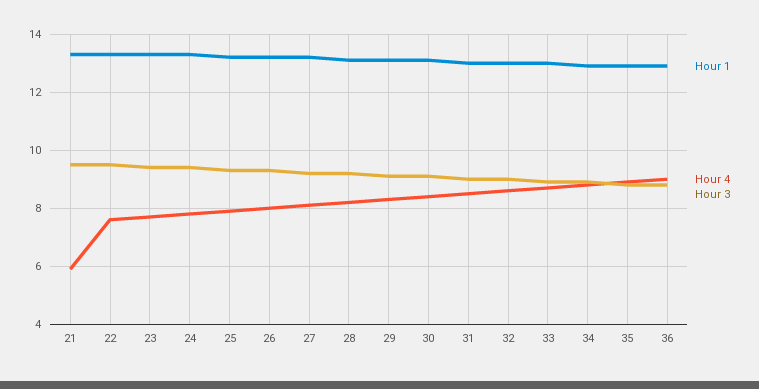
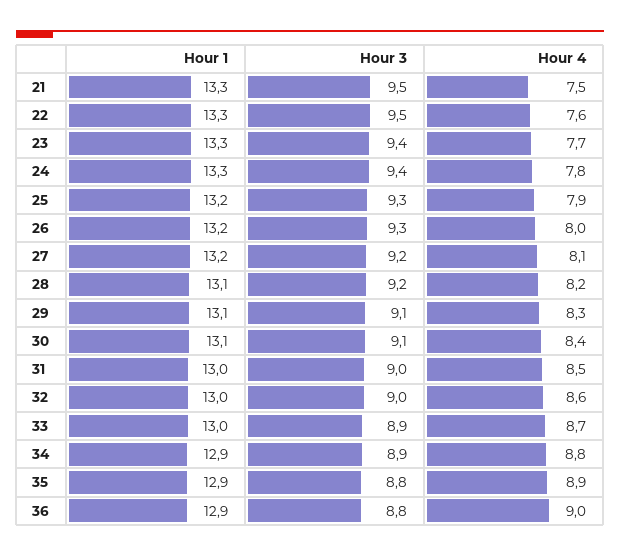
Hour 4, 21: 6 -> 7.5

